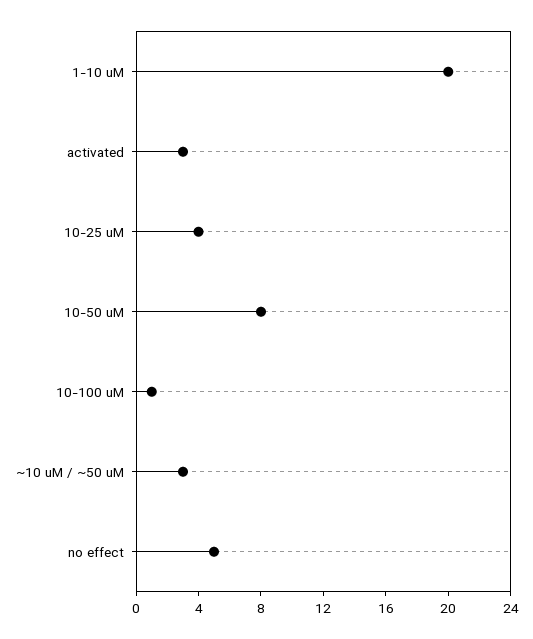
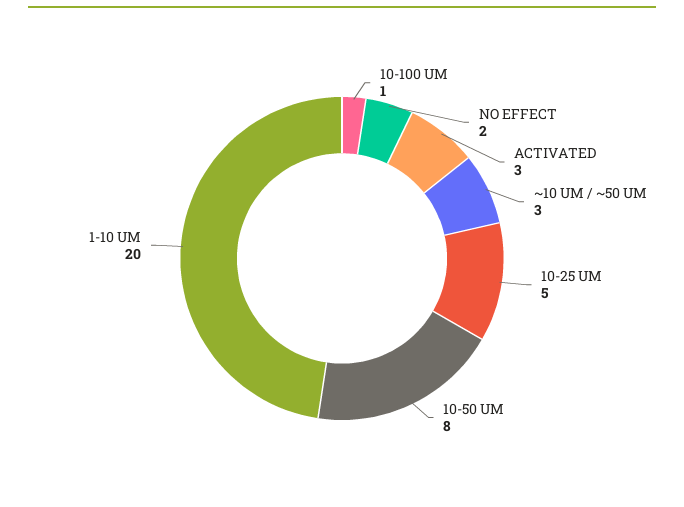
10-25 uM: 4 -> 5
no effect: 5 -> 2

